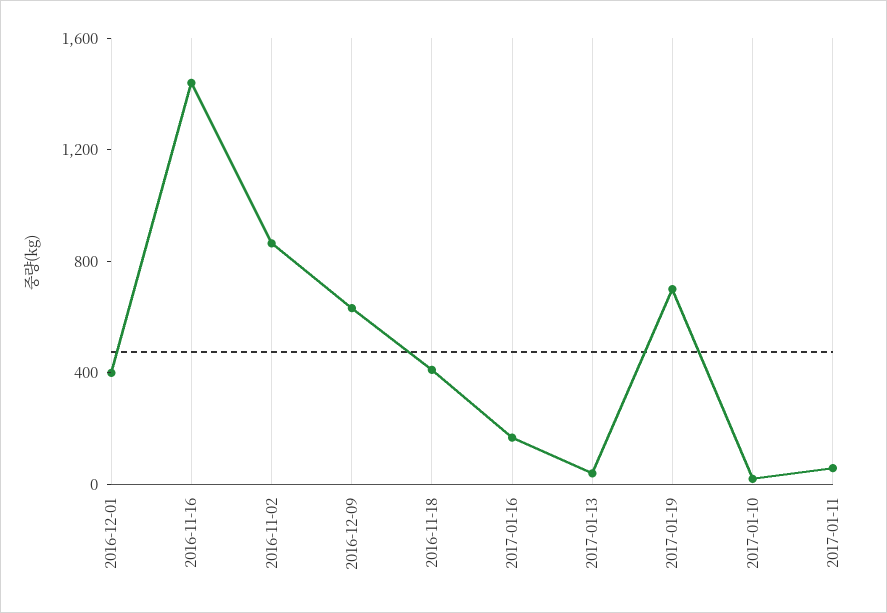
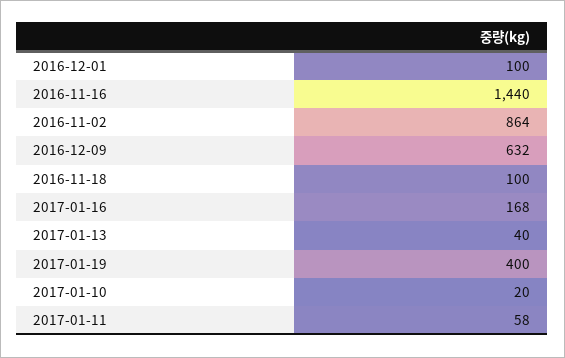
2016-12-01: 400 -> 100
2016-11-18: 400 -> 100
2017-01-19: 700 -> 400

